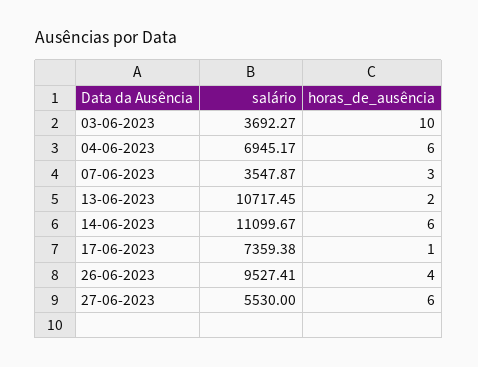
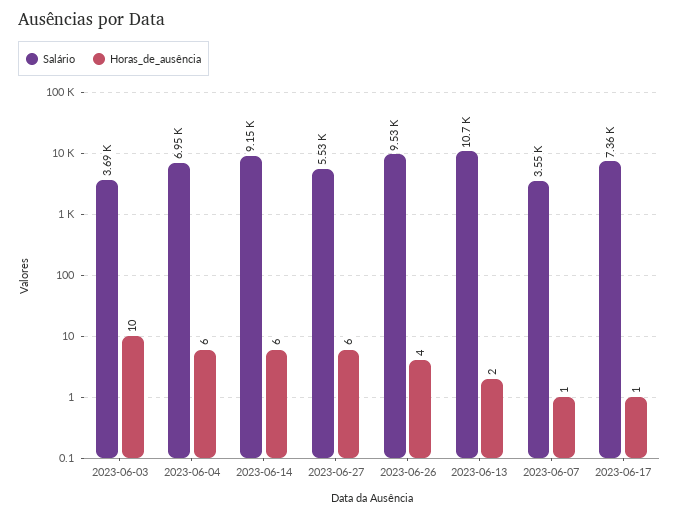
horas_de_ausência, 07-06-2023: 3 -> 1
salário, 14-06-2023: 11099.67 -> 9150

